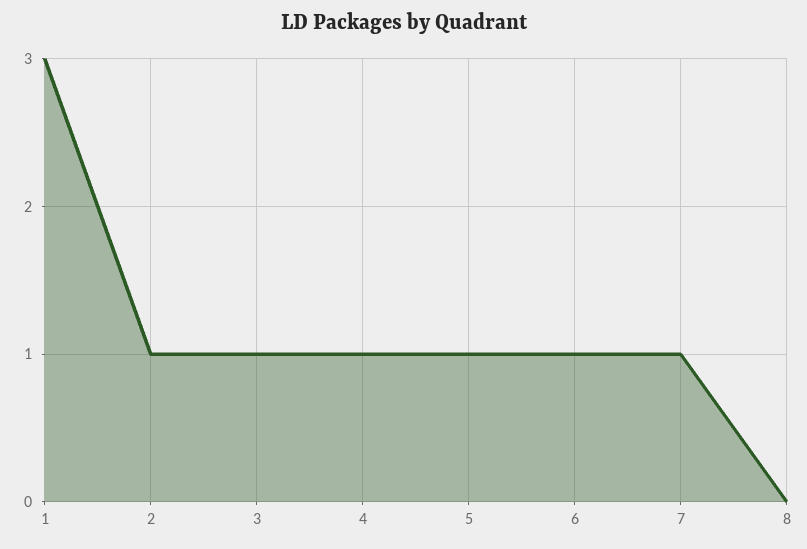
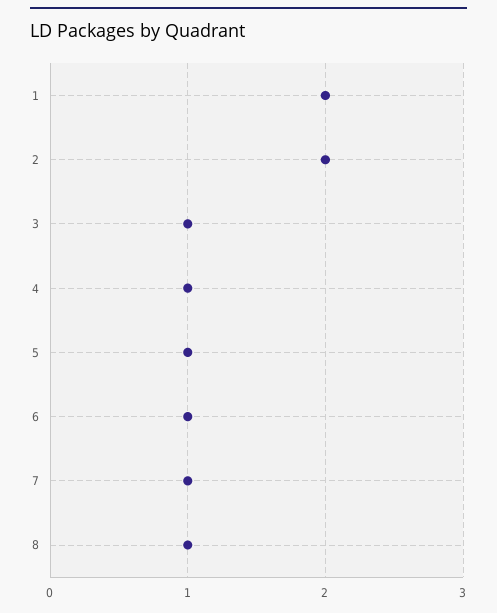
1: 3 -> 2
2: 1 -> 2
8: 0 -> 1

